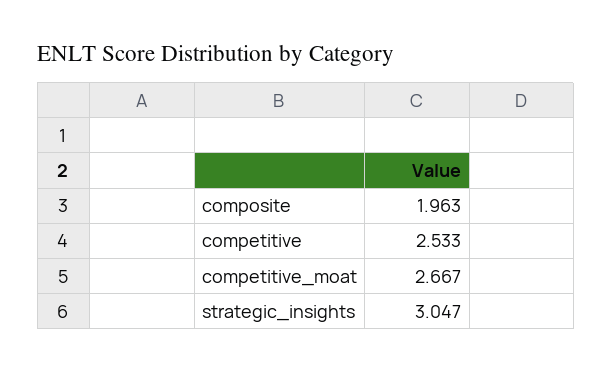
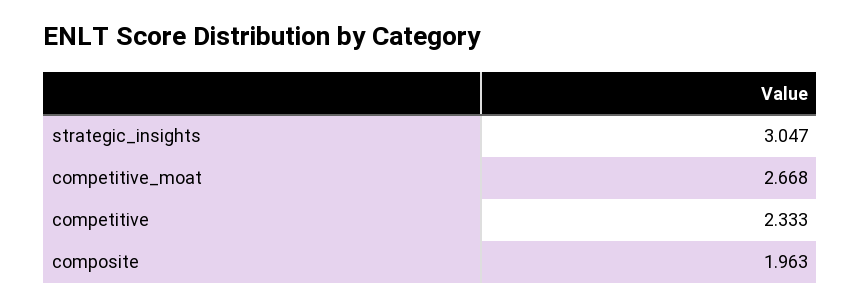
competitive: 2.533 -> 2.333
competitive_moat: 2.667 -> 2.668

